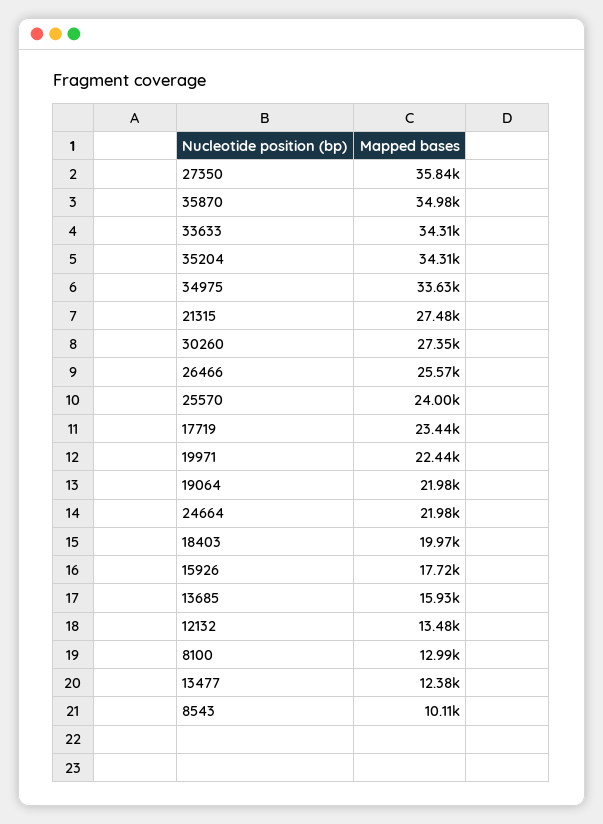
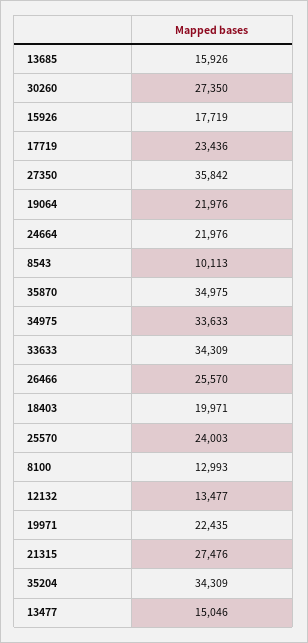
13477: 12380 -> 15046

